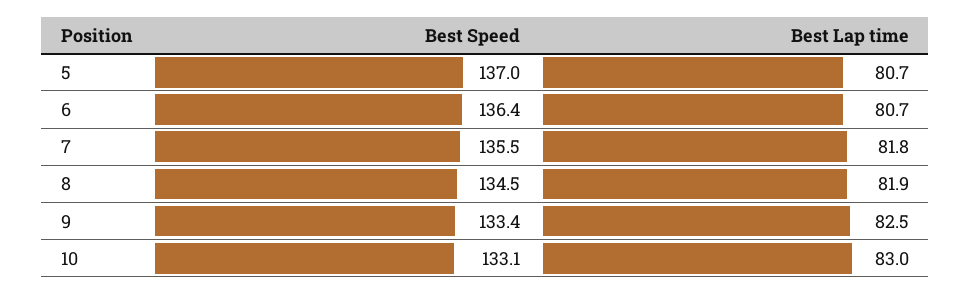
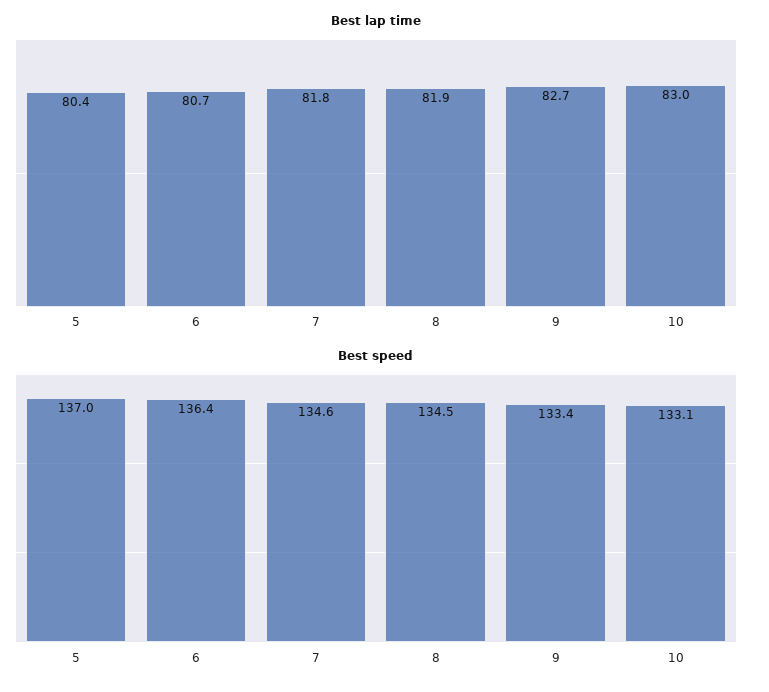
Best Lap time, 5: 80.7 -> 80.4
Best Speed, 7: 135.5 -> 134.6
Best Lap time, 9: 82.5 -> 82.7

